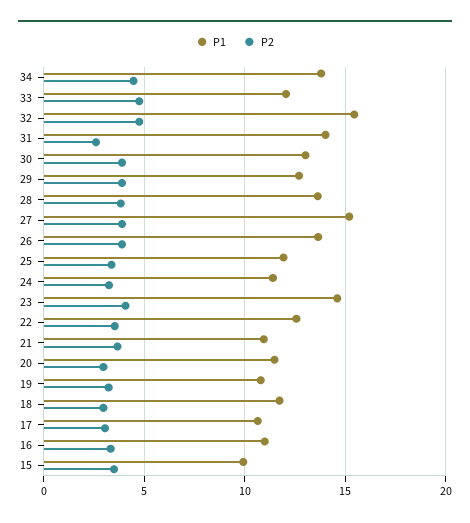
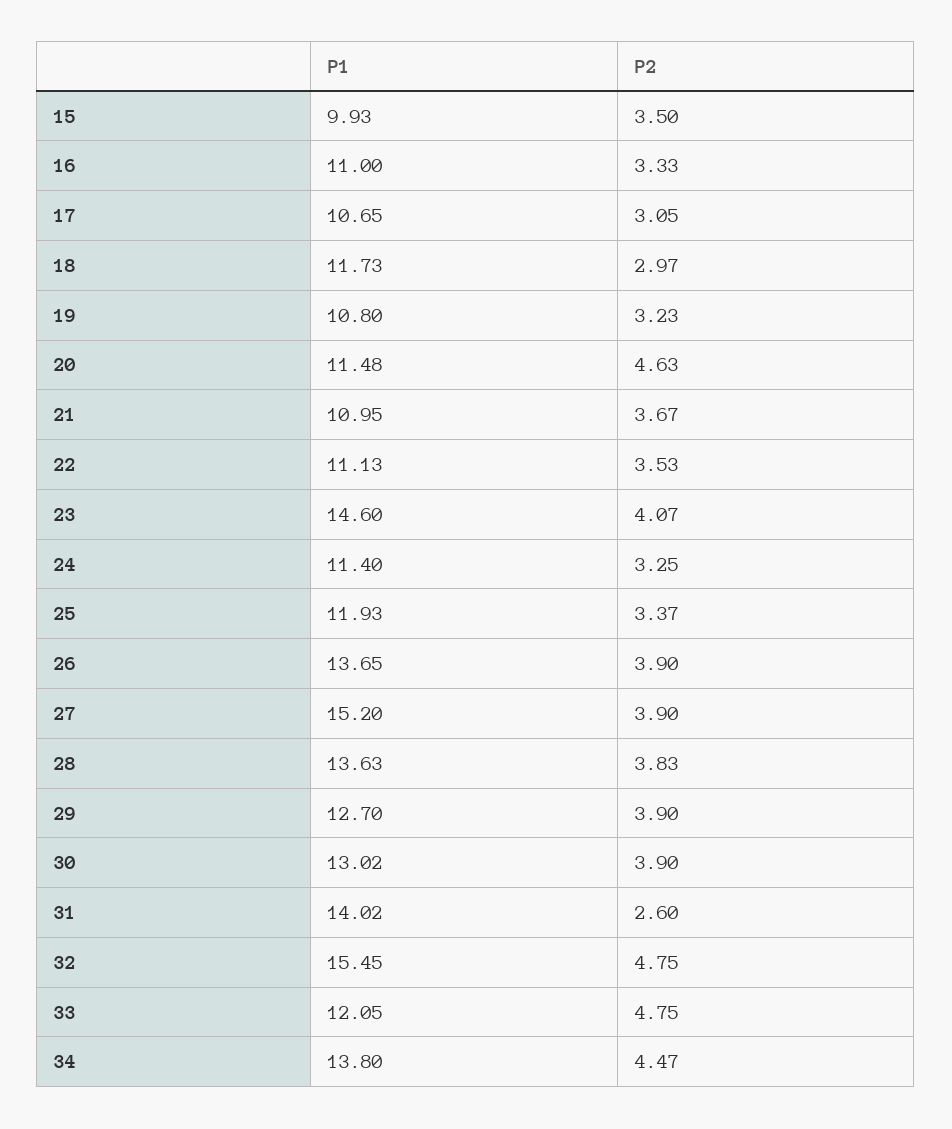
P1, 22: 12.5 -> 11.13
P2, 20: 3 -> 4.63

